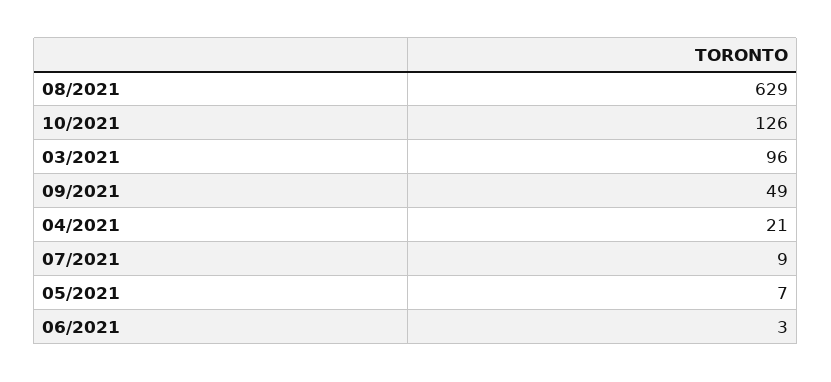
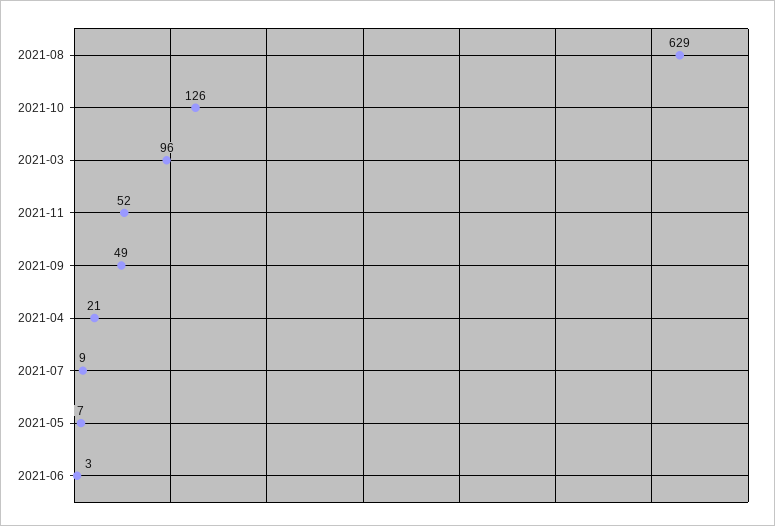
2021-11: none -> 52

